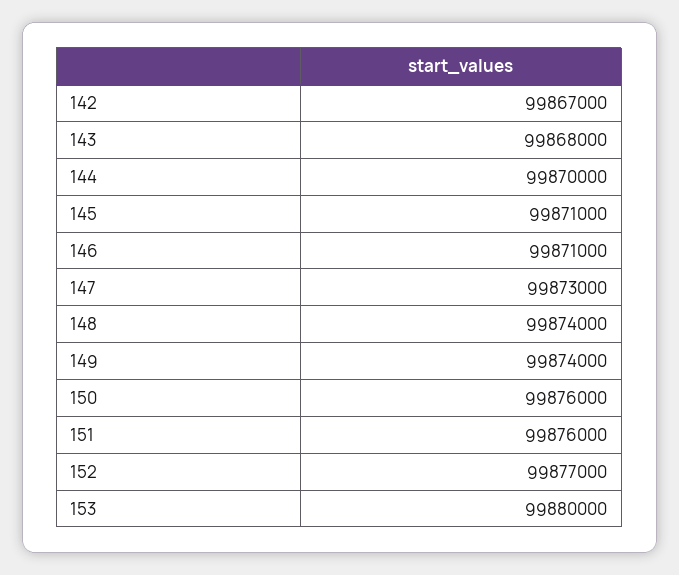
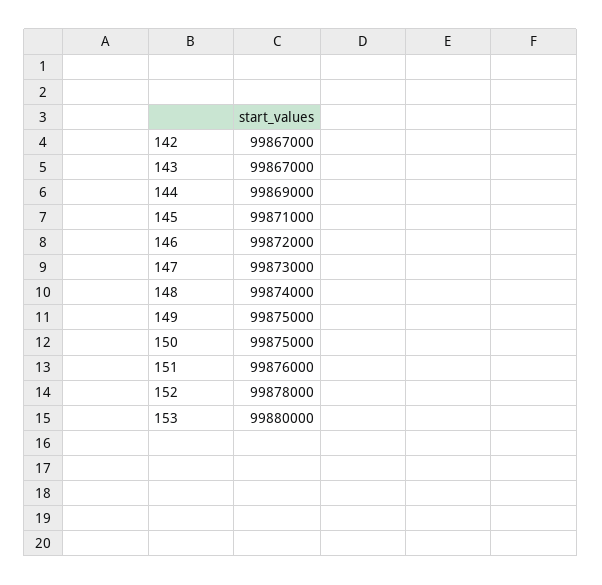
143: 99868000 -> 99867000
144: 99870000 -> 99869000
146: 99871000 -> 99872000
149: 99874000 -> 99875000
150: 99876000 -> 99875000
152: 99877000 -> 99878000

